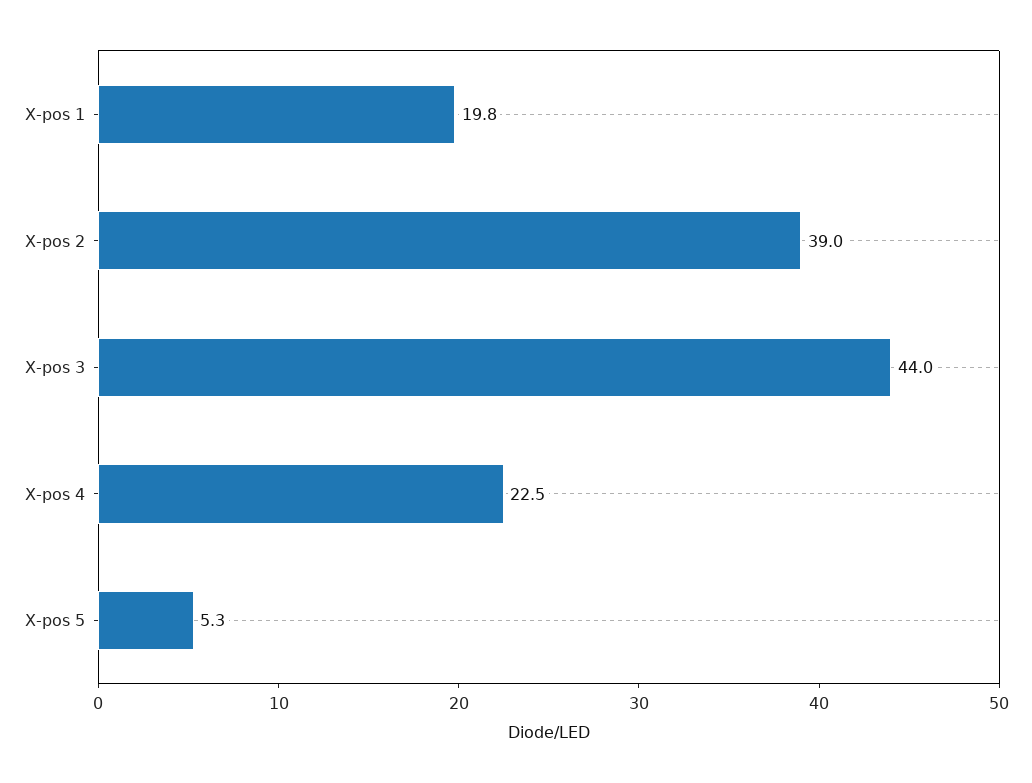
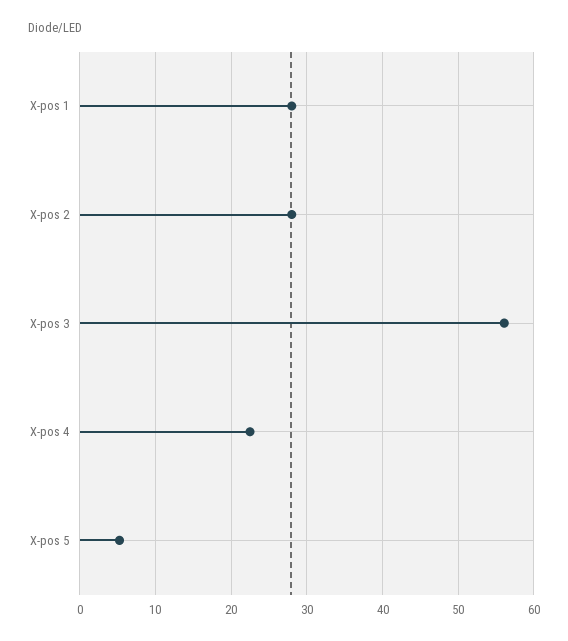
X-pos 1: 19.8 -> 28
X-pos 2: 39 -> 28
X-pos 3: 44 -> 56

